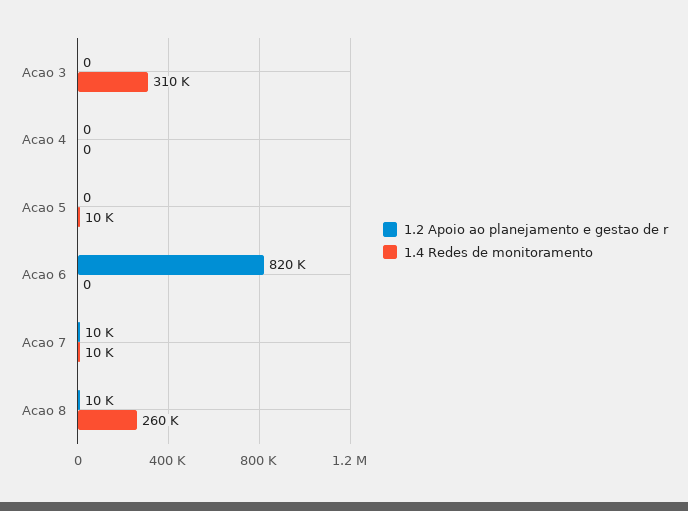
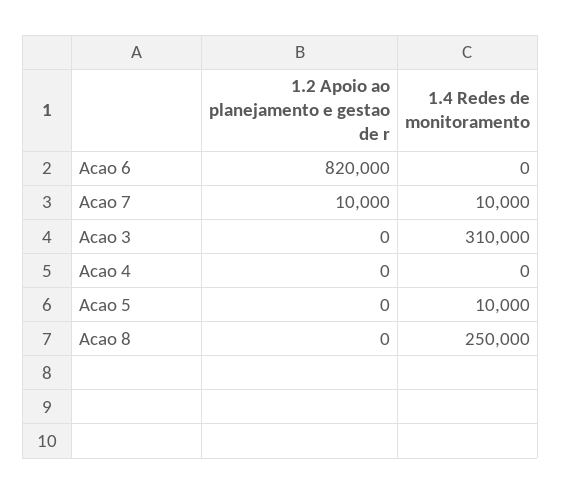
1.2 Apoio ao planejamento e gestao de r, Acao 8: 10000 -> 0
1.4 Redes de monitoramento, Acao 8: 260000 -> 250000

